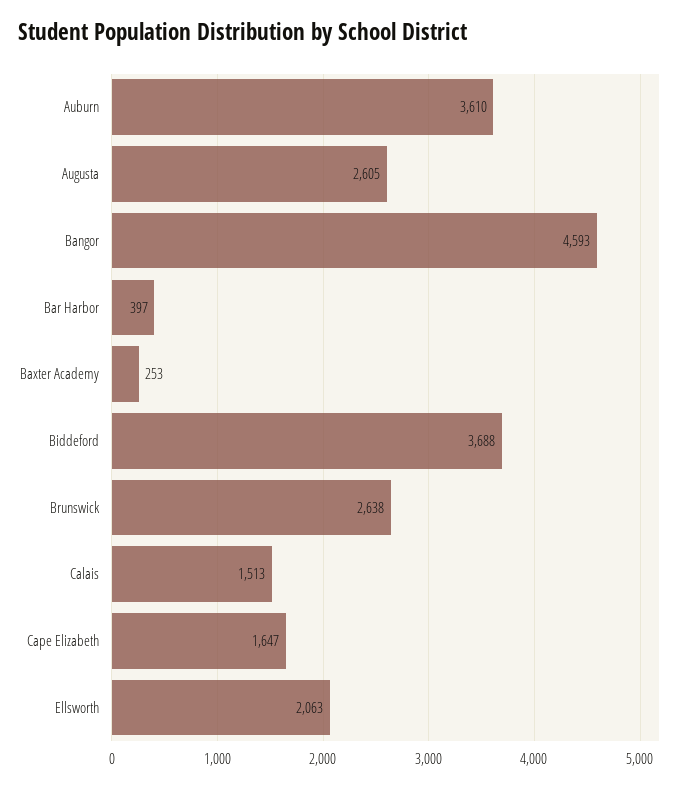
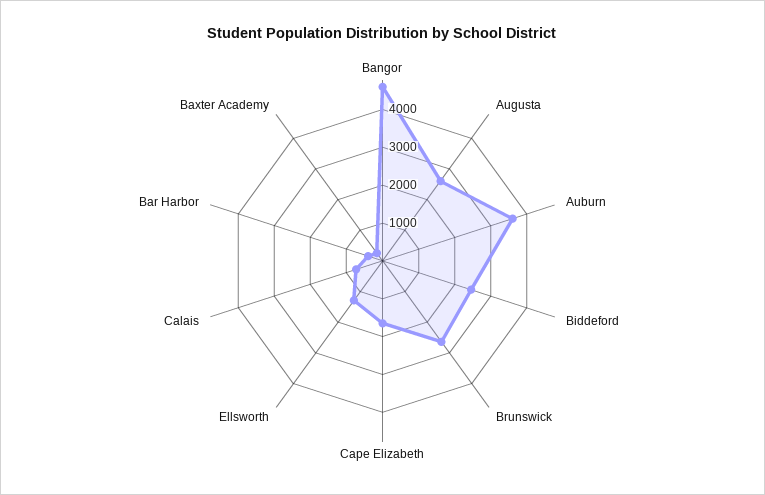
Biddeford: 3688 -> 2500
Calais: 1513 -> 750
Ellsworth: 2063 -> 1250

